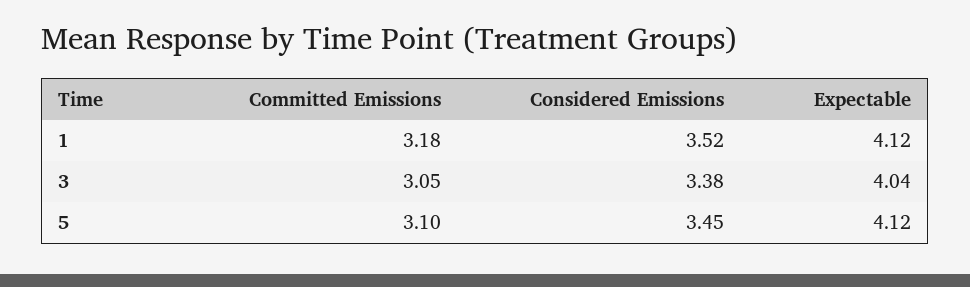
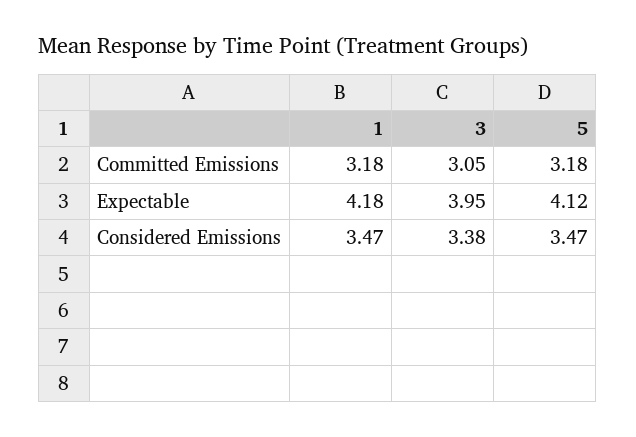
Considered Emissions, 1: 3.52 -> 3.47
Expectable, 1: 4.12 -> 4.18
Expectable, 3: 4.04 -> 3.95
Committed Emissions, 5: 3.1 -> 3.18
Considered Emissions, 5: 3.45 -> 3.47

